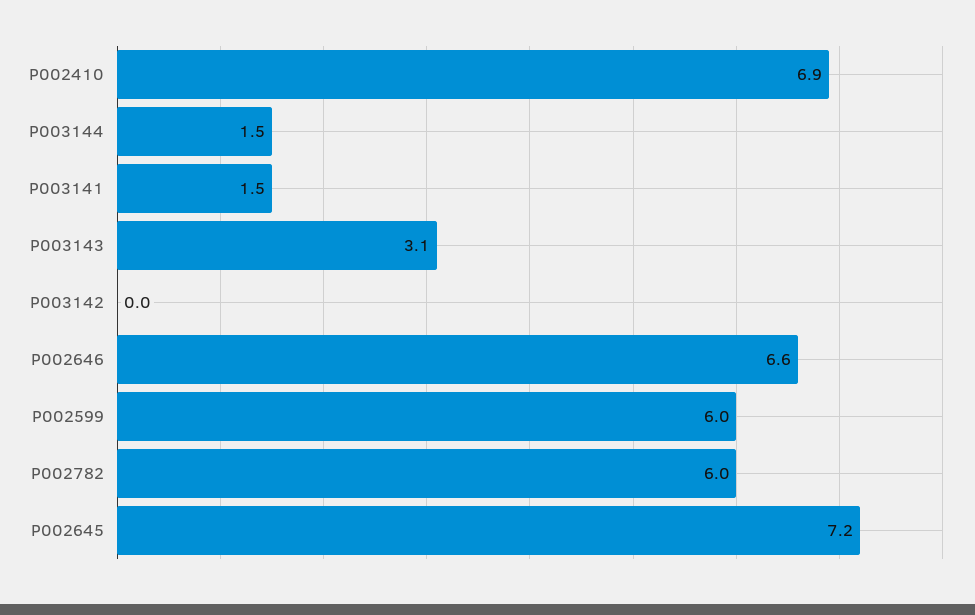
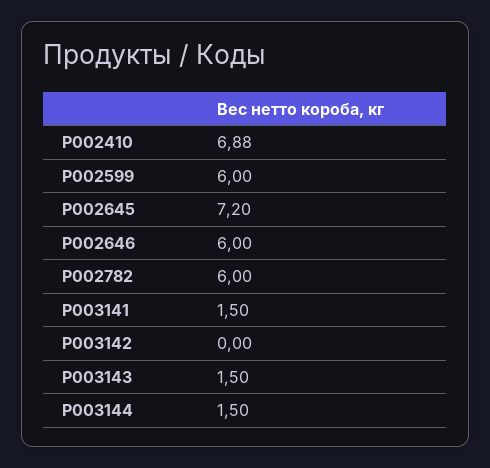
P003143: 3.1 -> 1.5
P002646: 6.6 -> 6

